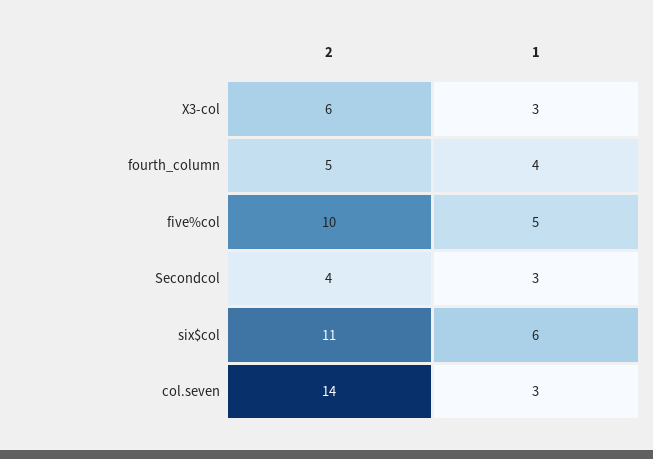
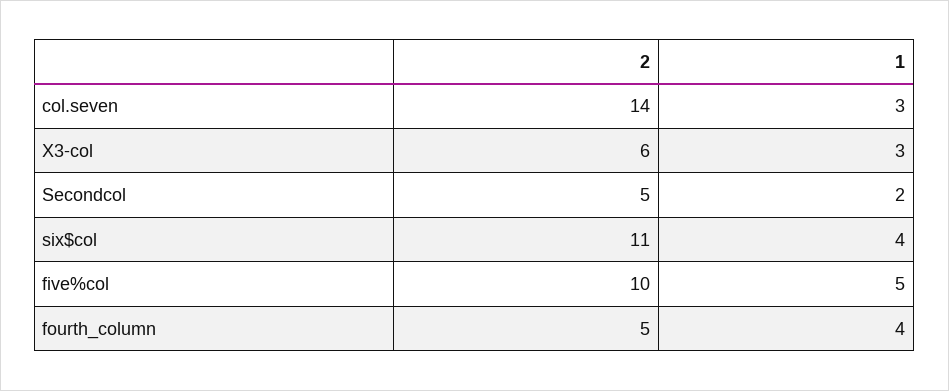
2, Secondcol: 4 -> 5
1, Secondcol: 3 -> 2
1, six$col: 6 -> 4

